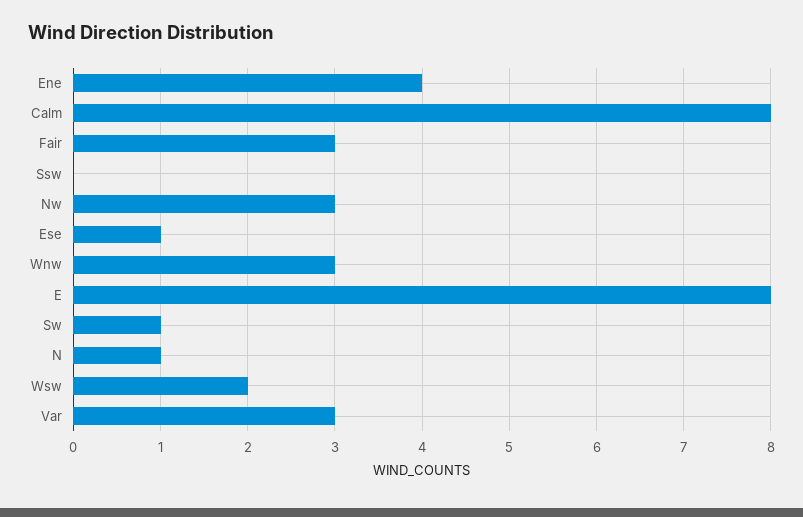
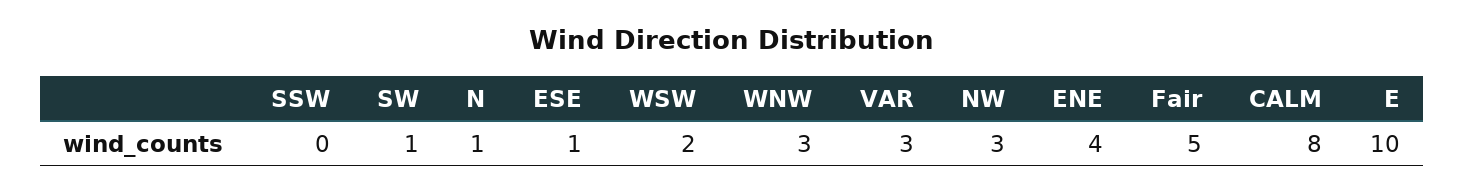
Fair: 3 -> 5
E: 8 -> 10

